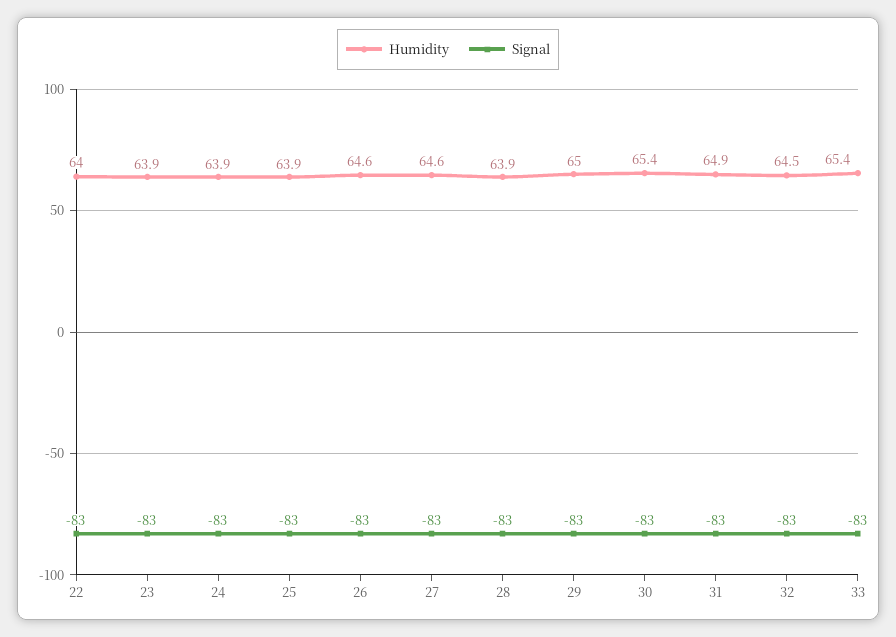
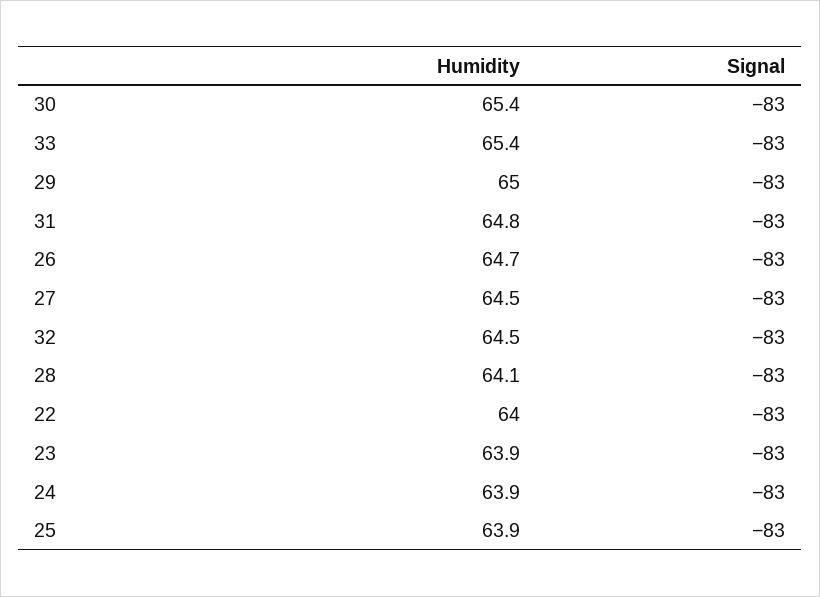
Humidity, 26: 64.6 -> 64.7
Humidity, 27: 64.6 -> 64.5
Humidity, 28: 63.9 -> 64.1
Humidity, 31: 64.9 -> 64.8

